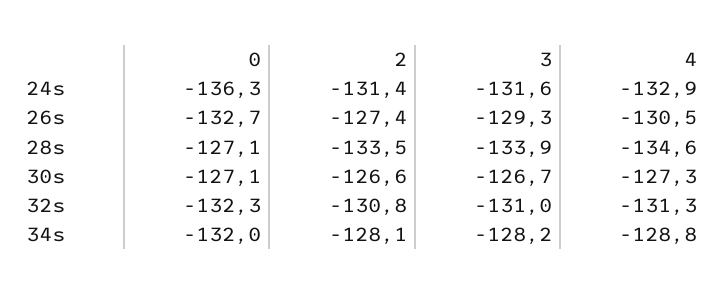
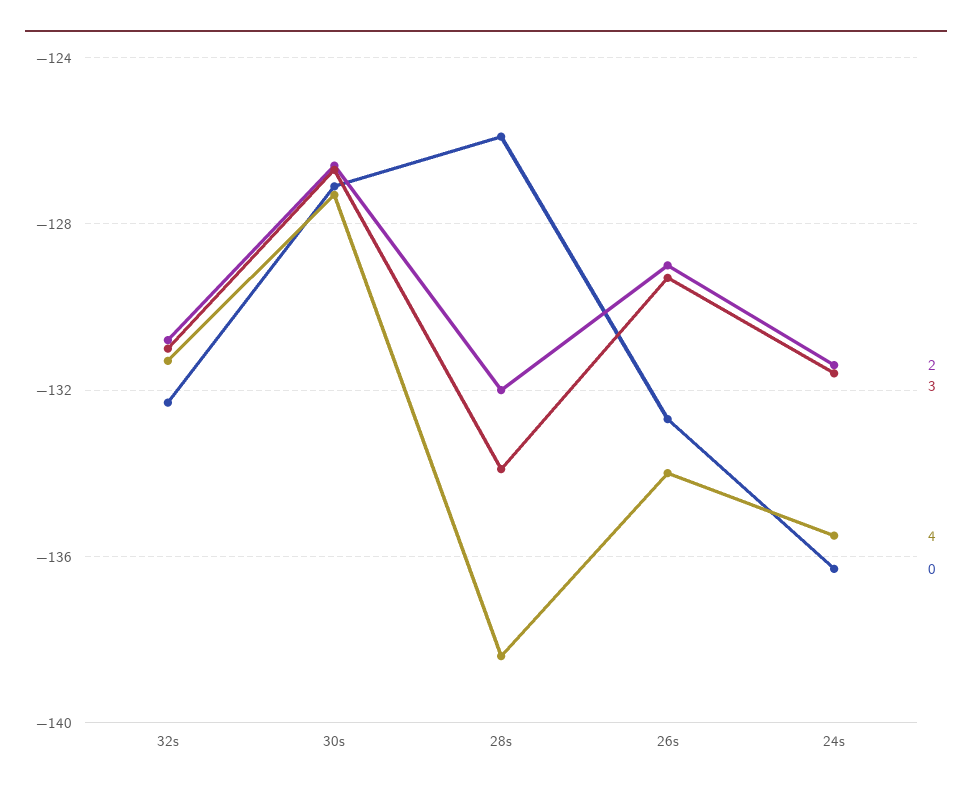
4, 24s: -132.9 -> -135.5
2, 26s: -127.4 -> -129
4, 26s: -130.5 -> -134
0, 28s: -127.1 -> -126
2, 28s: -133.5 -> -132
4, 28s: -134.6 -> -138.5
0, 34s: -132 -> none
2, 34s: -128.1 -> none
3, 34s: -128.2 -> none
4, 34s: -128.8 -> none

